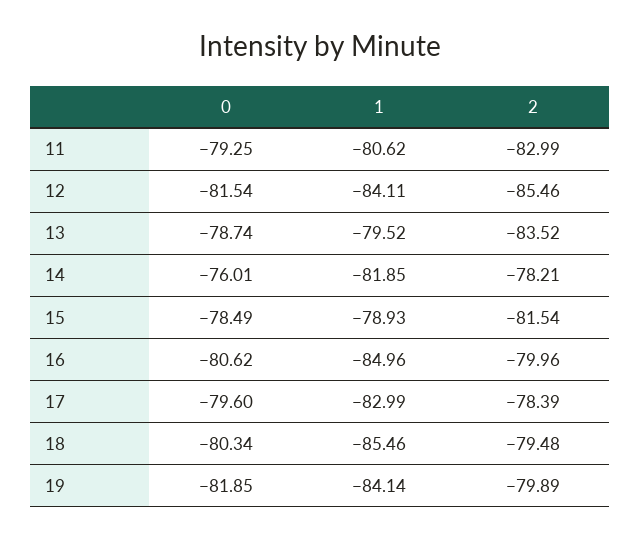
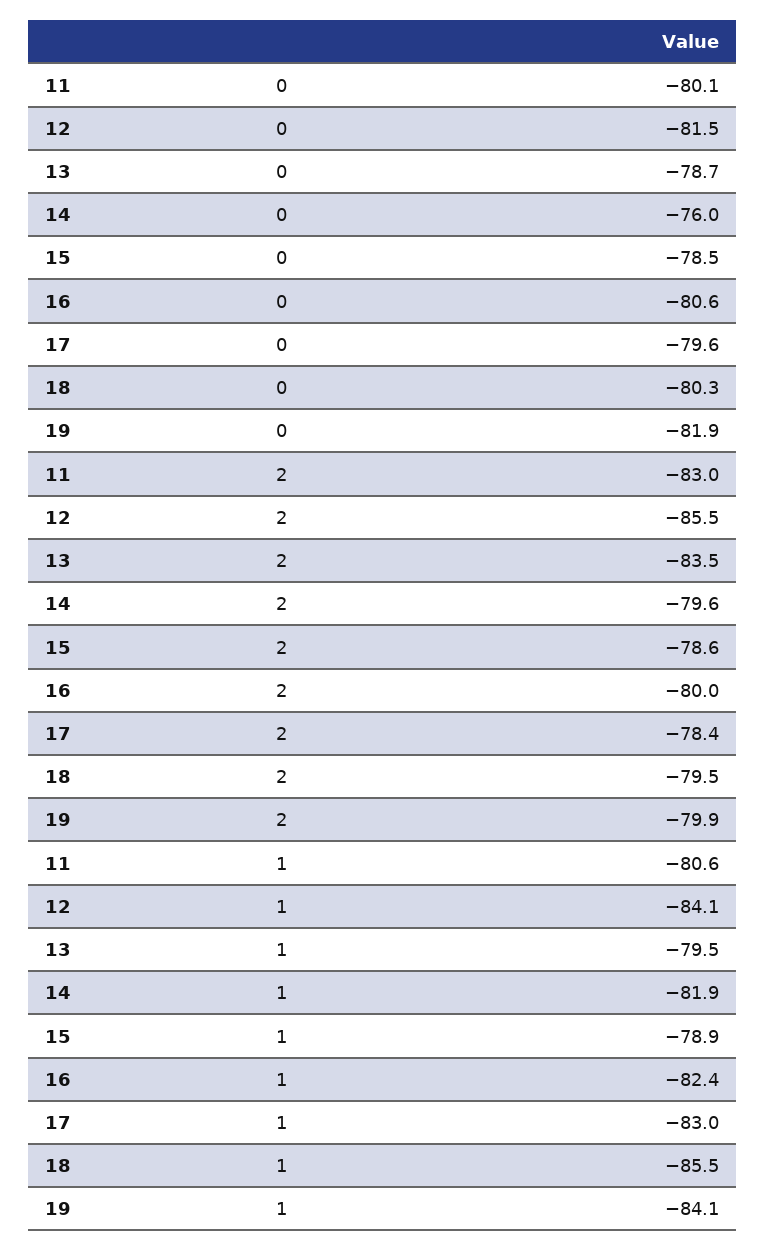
0, 11: -79.25 -> -80.1
2, 14: -78.21 -> -79.6
2, 15: -81.54 -> -78.6
1, 16: -84.96 -> -82.4

